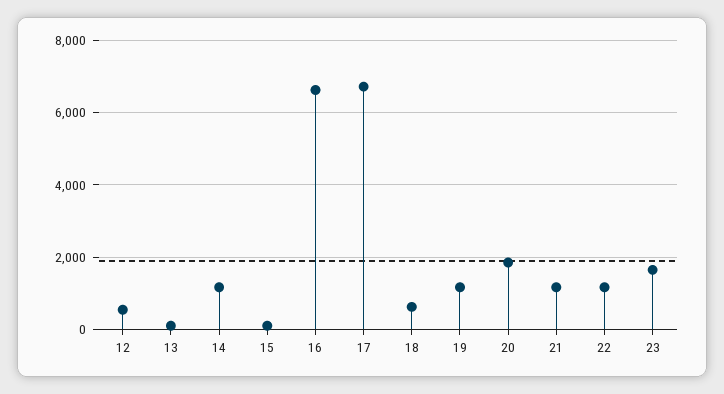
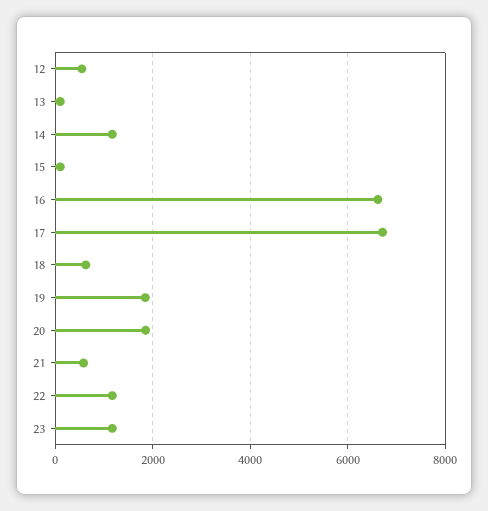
19: 1200 -> 1800
21: 1200 -> 600
23: 1600 -> 1200

